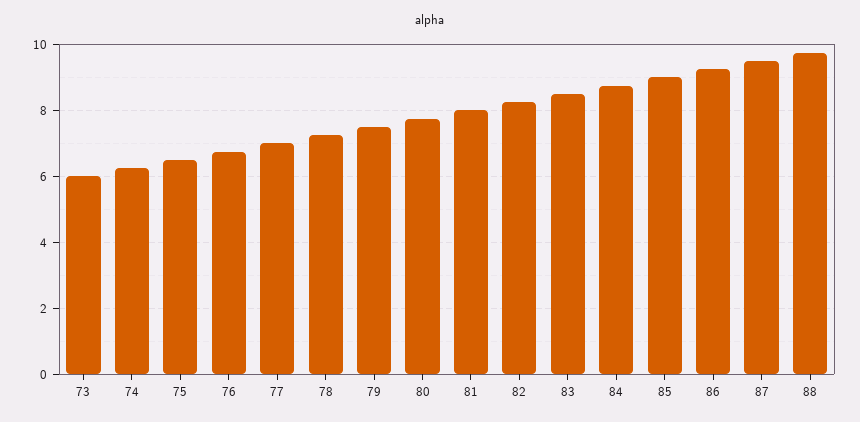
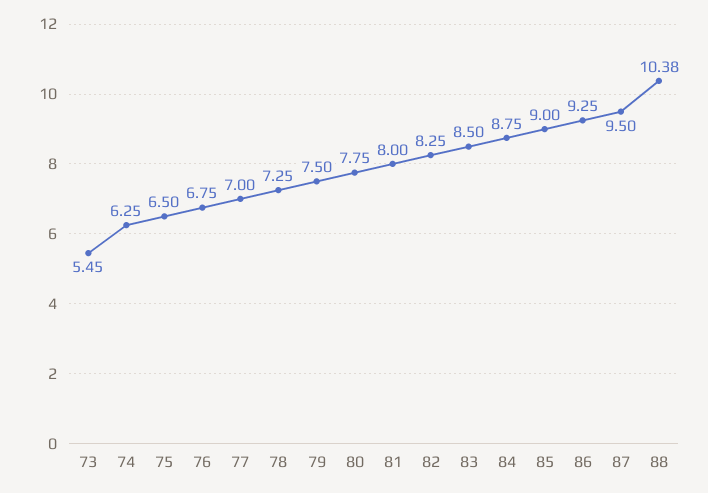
73: 6 -> 5.45
88: 9.8 -> 10.38

